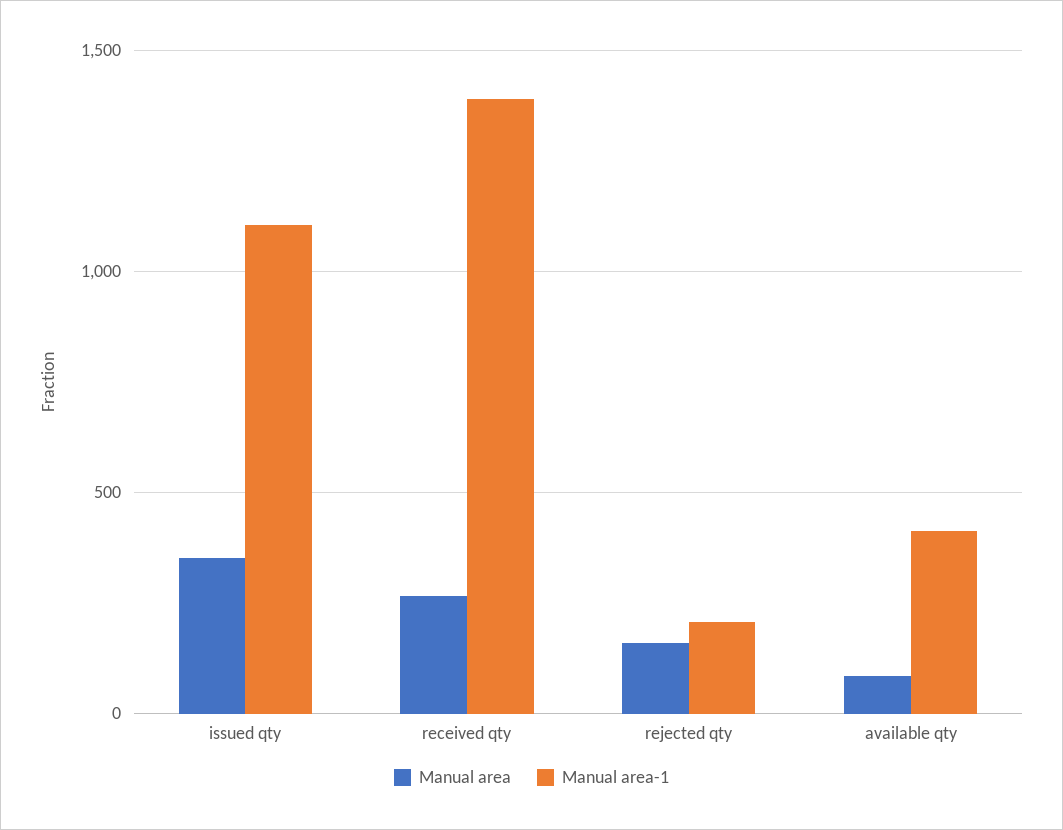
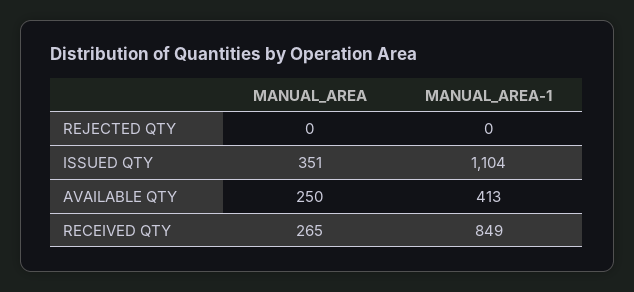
Manual area-1, received qty: 1400 -> 849
Manual area, rejected qty: 150 -> 0
Manual area-1, rejected qty: 200 -> 0
Manual area, available qty: 100 -> 250

